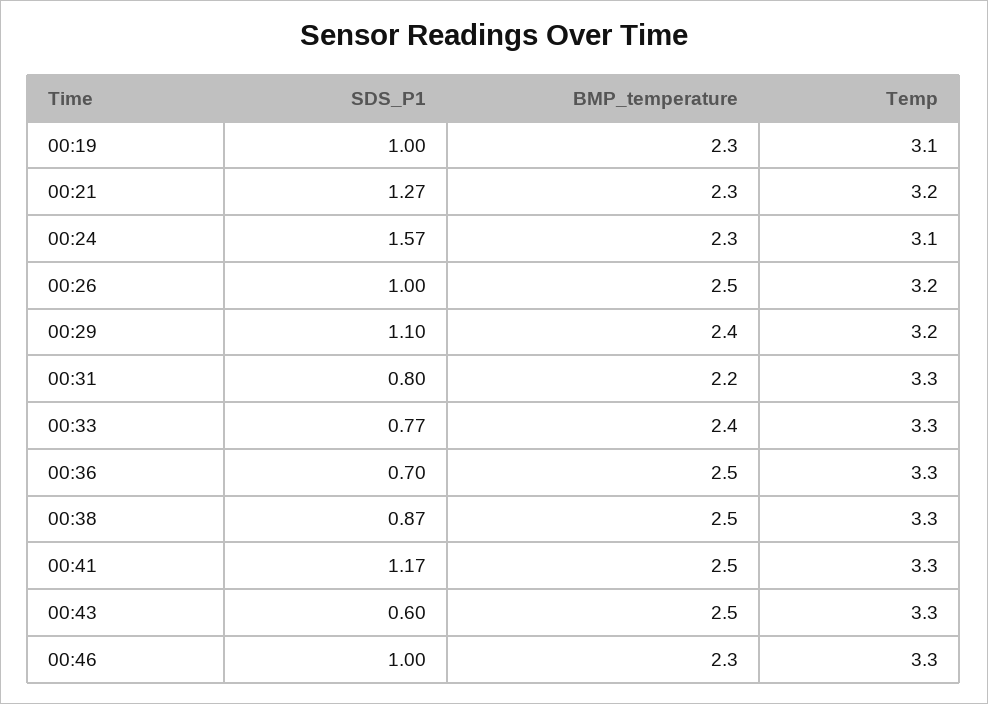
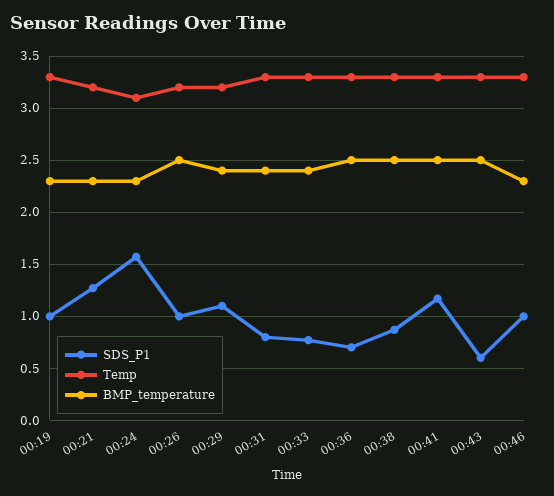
Temp, 00:19: 3.1 -> 3.3
BMP_temperature, 00:31: 2.2 -> 2.4

